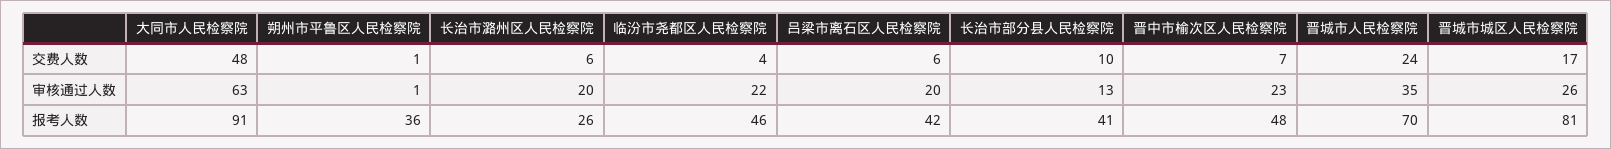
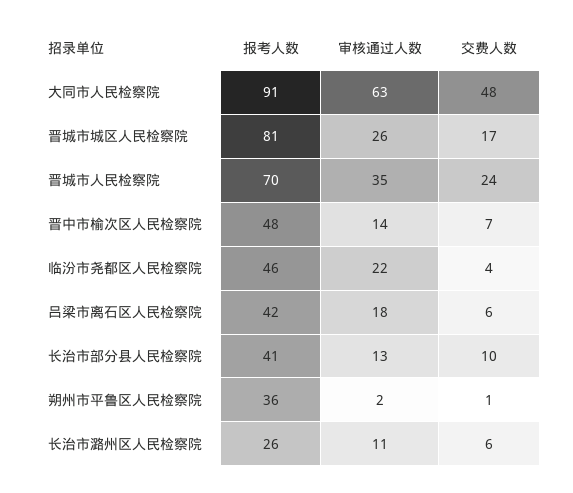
朔州市平鲁区人民检察院, 审核通过人数: 1 -> 2
长治市潞州区人民检察院, 审核通过人数: 20 -> 11
吕梁市离石区人民检察院, 审核通过人数: 20 -> 18
晋中市榆次区人民检察院, 审核通过人数: 23 -> 14

